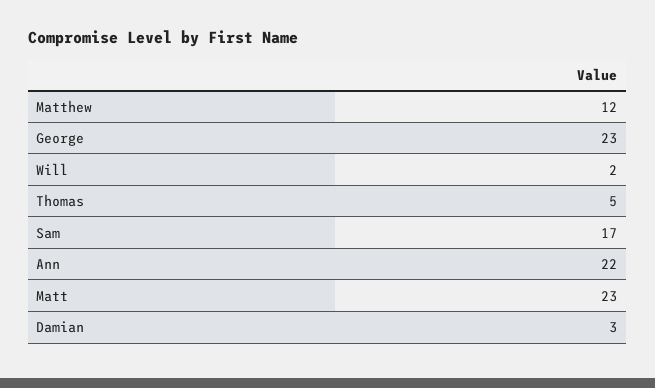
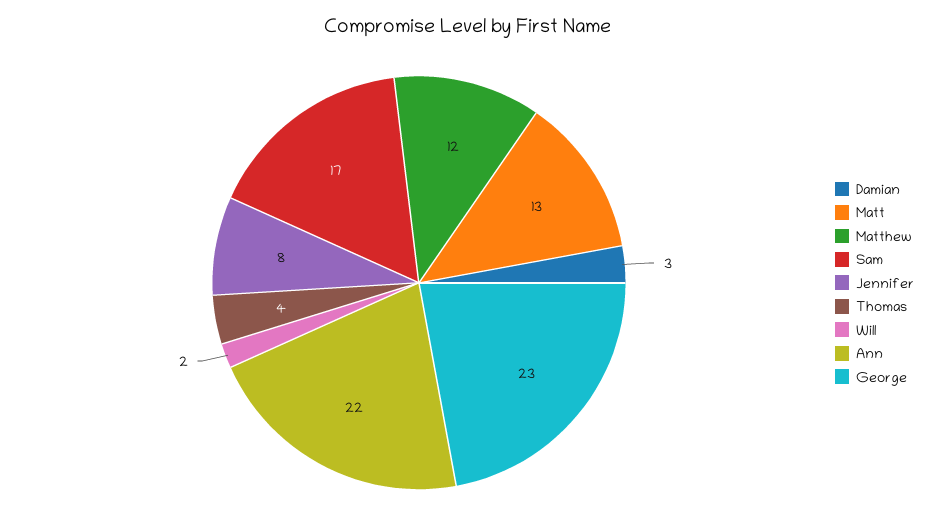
Thomas: 5 -> 4
Matt: 23 -> 13
Jennifer: none -> 8

